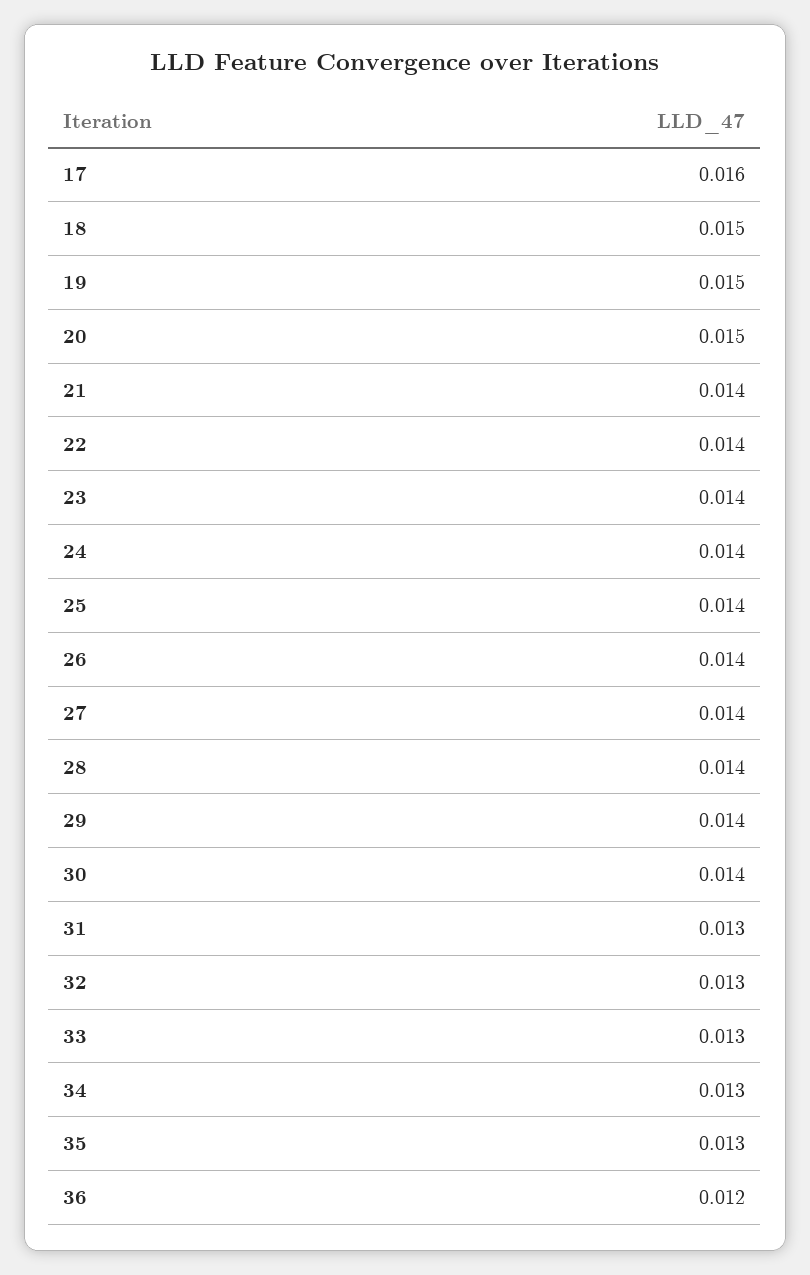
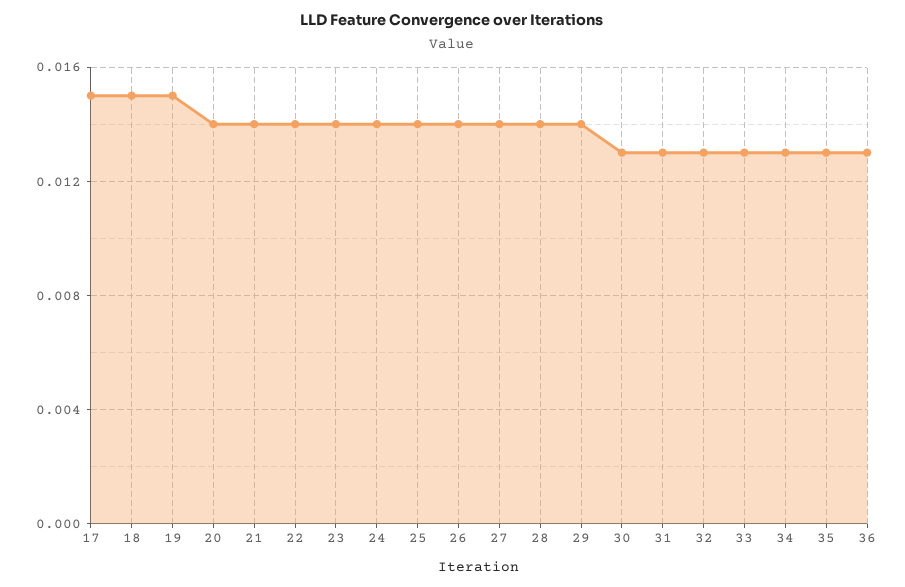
17: 0.016 -> 0.015
20: 0.015 -> 0.014
30: 0.014 -> 0.013
36: 0.012 -> 0.013

